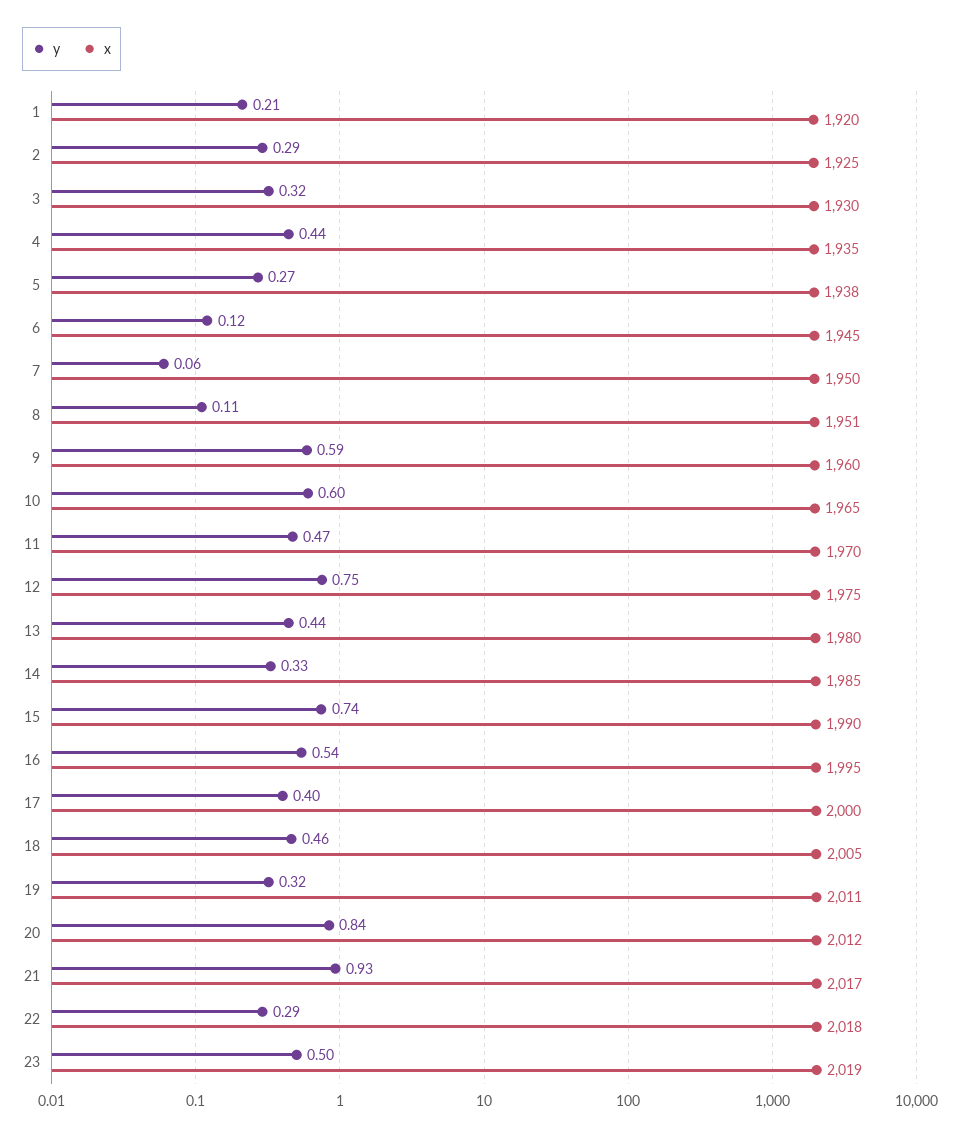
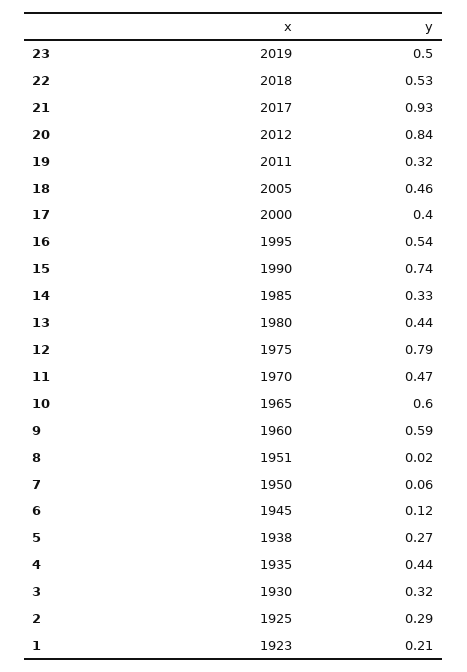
x, 1: 1920 -> 1923
y, 8: 0.11 -> 0.02
y, 12: 0.75 -> 0.79
y, 22: 0.29 -> 0.53

